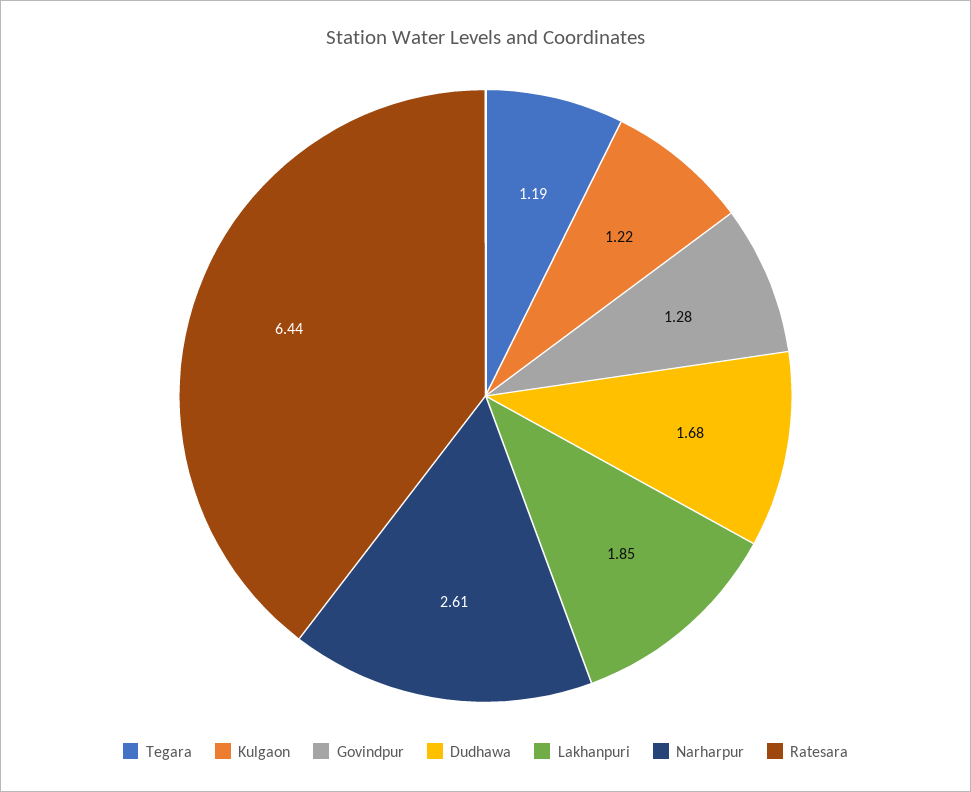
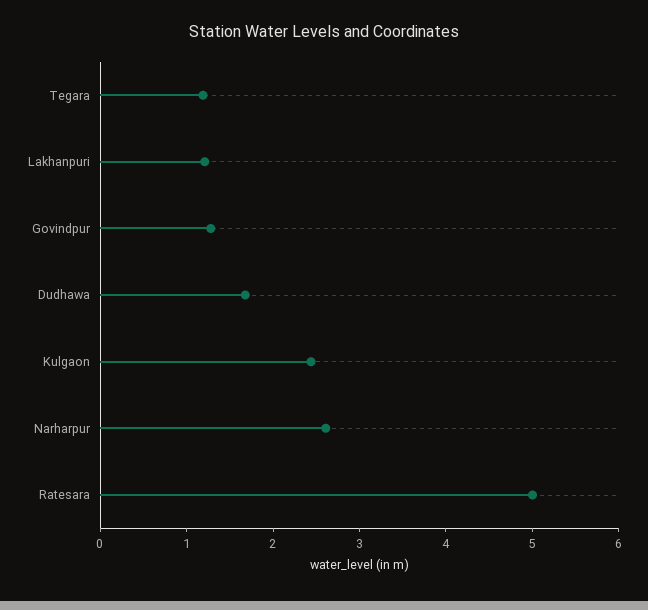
Kulgaon: 1.22 -> 2.4
Lakhanpuri: 1.85 -> 1.2
Ratesara: 6.44 -> 5

